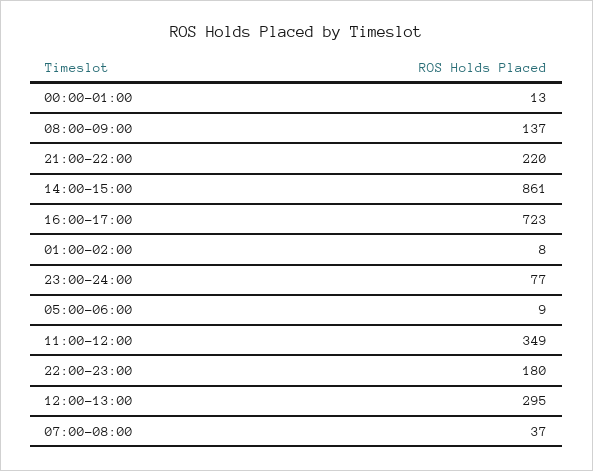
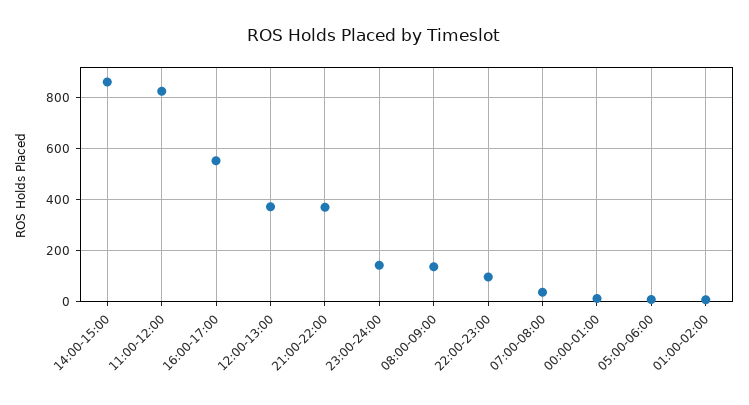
21:00-22:00: 220 -> 375
16:00-17:00: 723 -> 550
23:00-24:00: 77 -> 150
11:00-12:00: 349 -> 825
22:00-23:00: 180 -> 100
12:00-13:00: 295 -> 375

